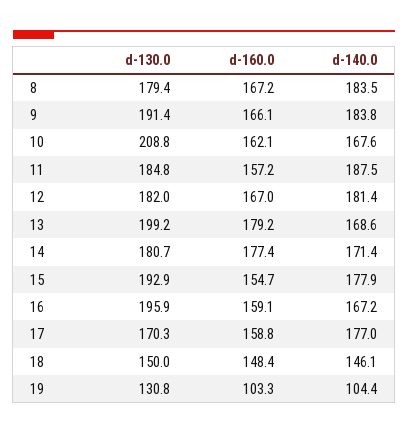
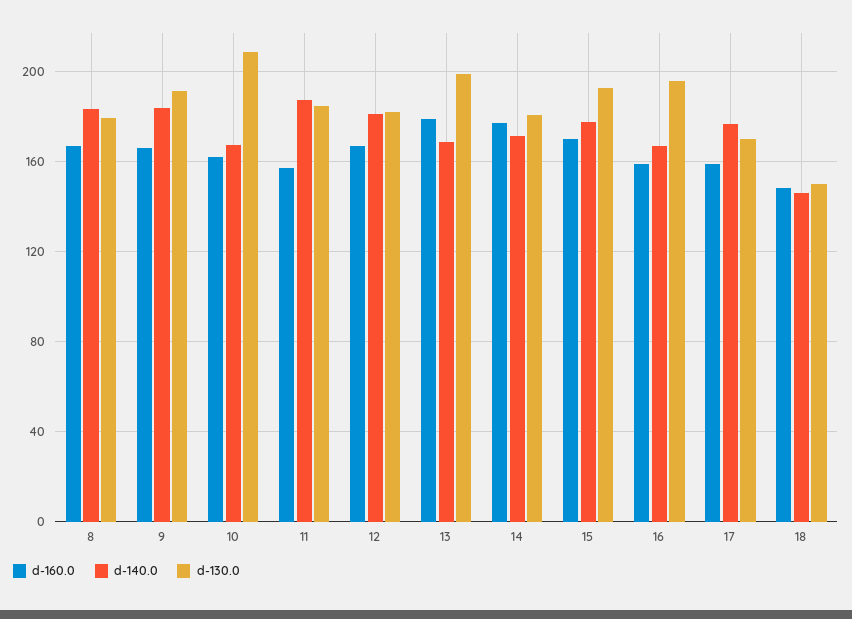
d-160.0, 15: 154.7 -> 170
d-130.0, 19: 130.8 -> none
d-160.0, 19: 103.3 -> none
d-140.0, 19: 104.4 -> none

